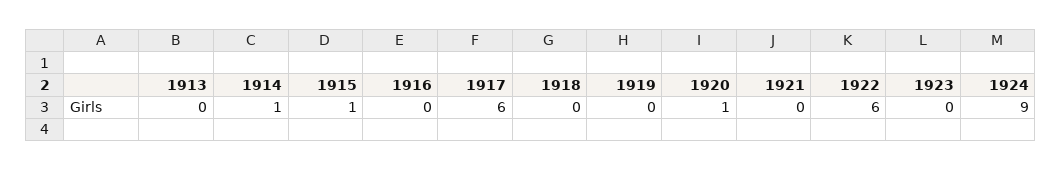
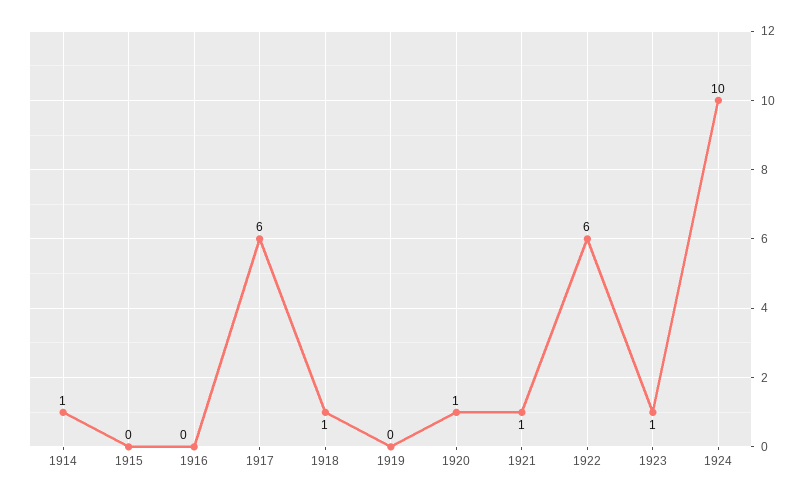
1913: 0 -> none
1915: 1 -> 0
1918: 0 -> 1
1921: 0 -> 1
1923: 0 -> 1
1924: 9 -> 10

